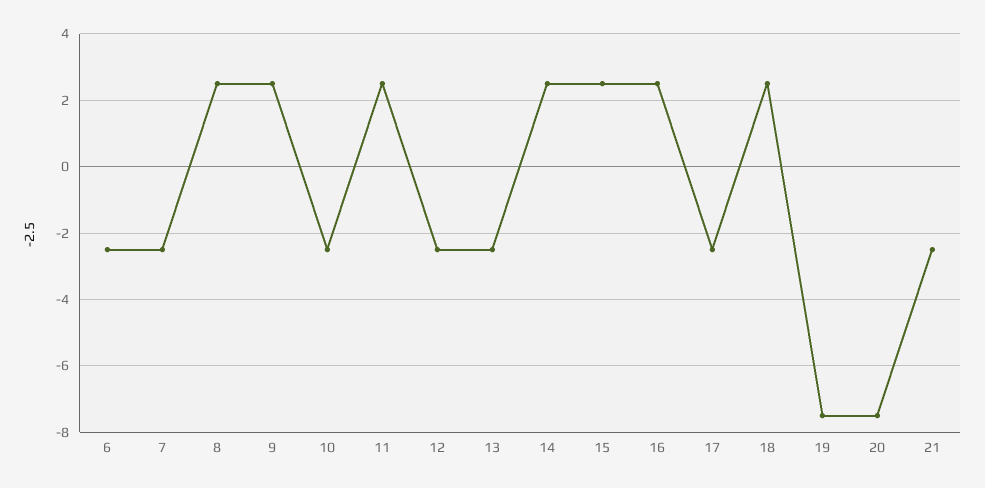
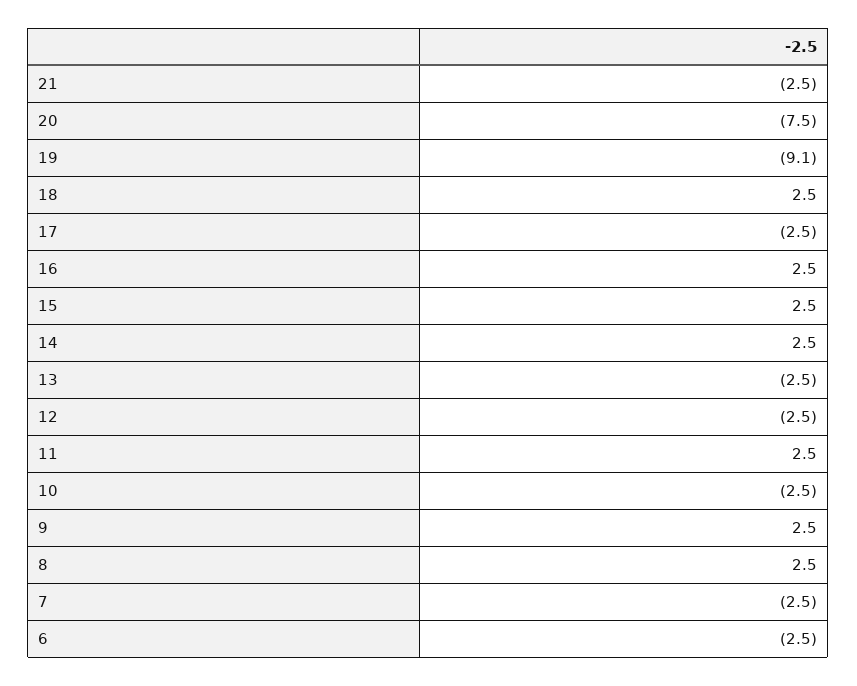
19: -7.5 -> -9.1

